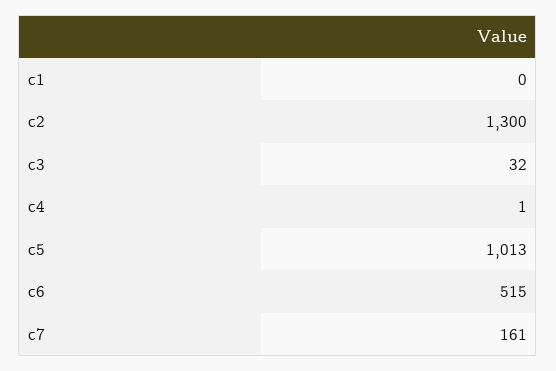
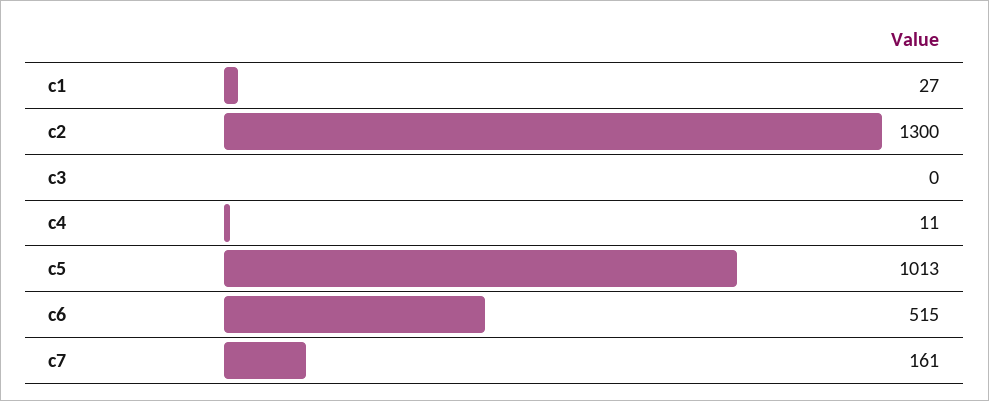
c1: 0 -> 27
c3: 32 -> 0
c4: 1 -> 11

